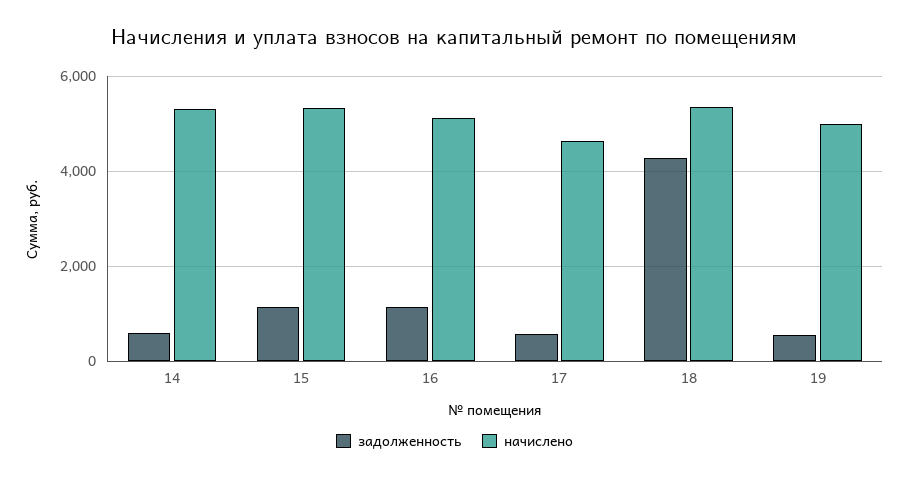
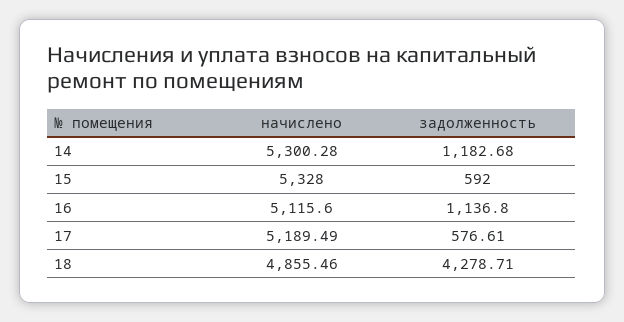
задолженность, 14: 600 -> 1182.68
задолженность, 15: 1200 -> 592
начислено, 17: 4600 -> 5189.49
начислено, 18: 5400 -> 4855.46
задолженность, 19: 600 -> none
начислено, 19: 5000 -> none

